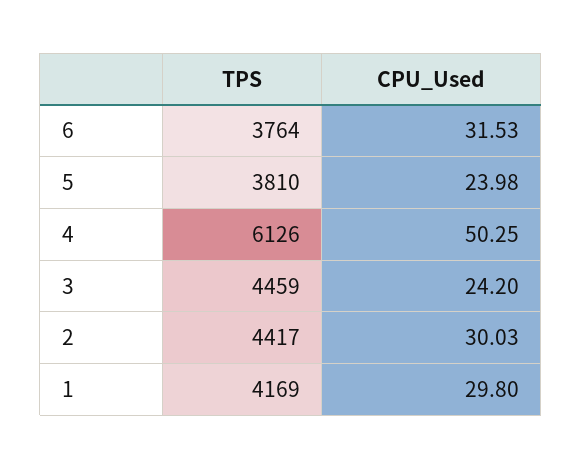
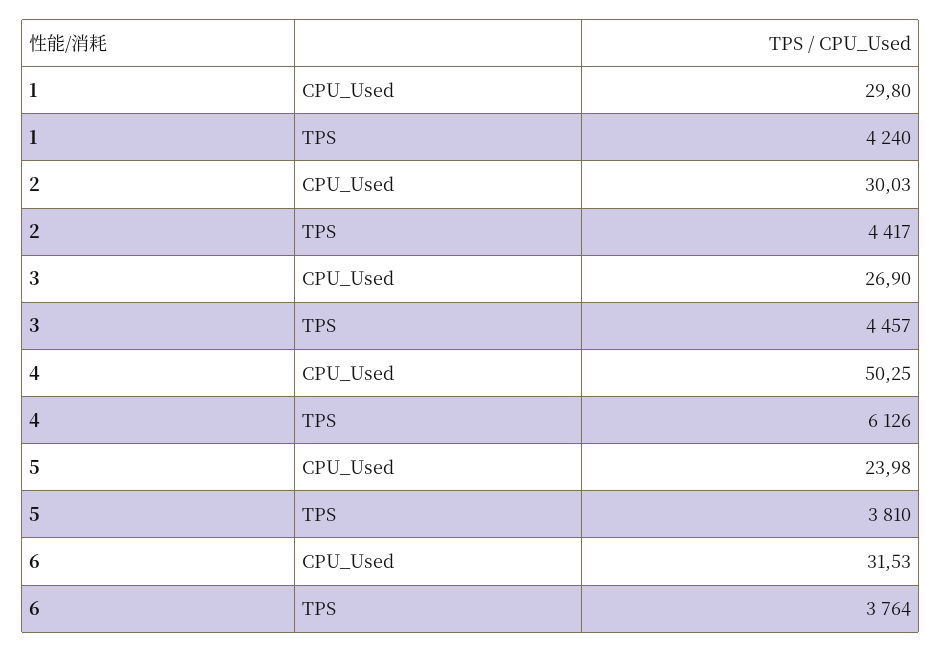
TPS, 3: 4459 -> 4457
CPU_Used, 3: 24.2 -> 26.9
TPS, 1: 4169 -> 4240

